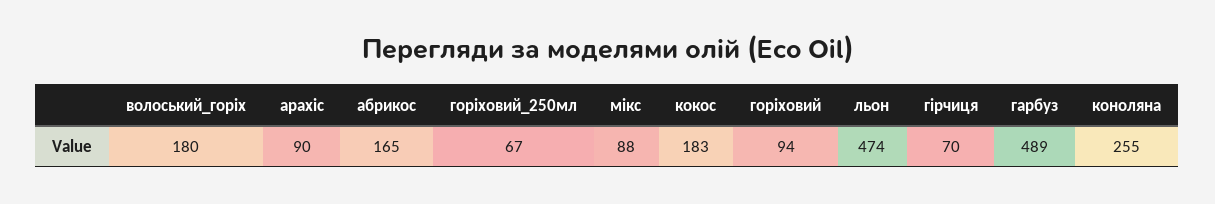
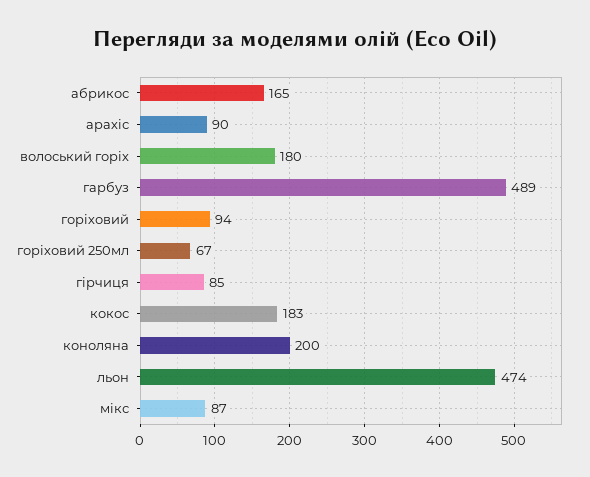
мікс: 88 -> 87
гірчиця: 70 -> 85
коноляна: 255 -> 200

